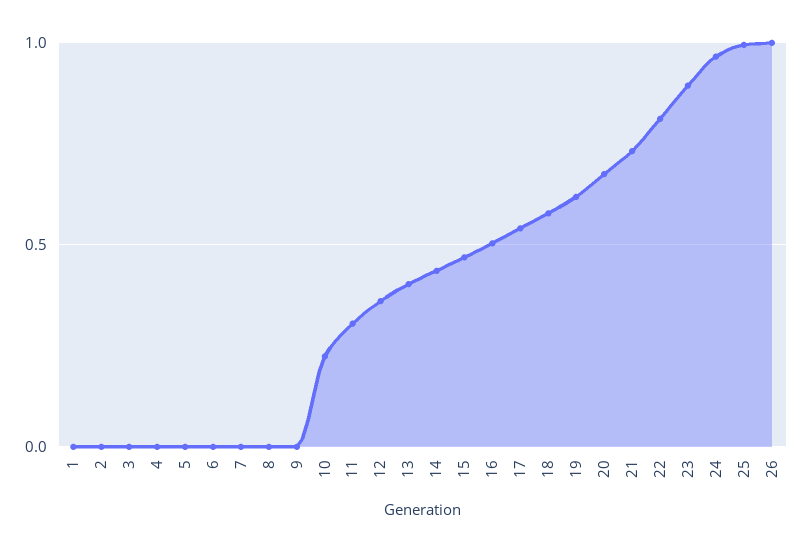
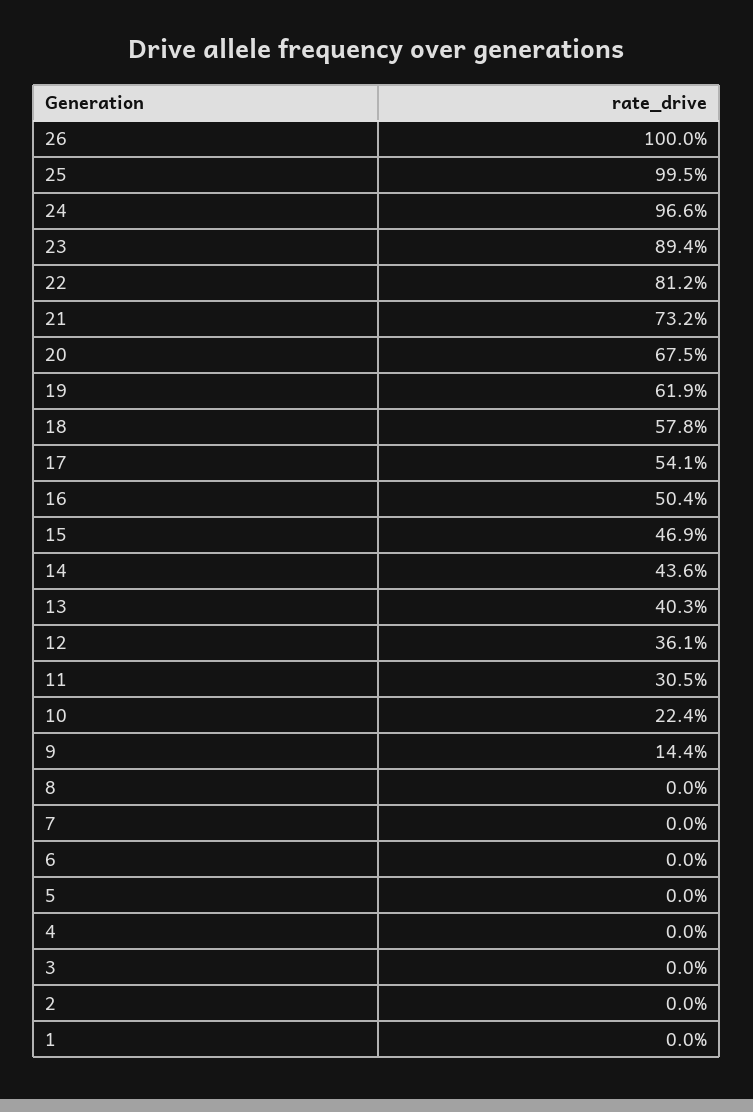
9: 0 -> 0.144

